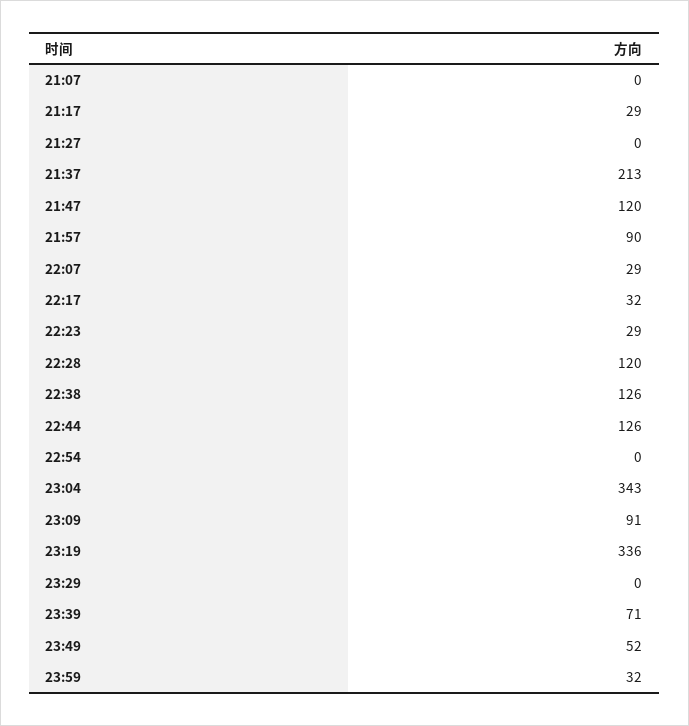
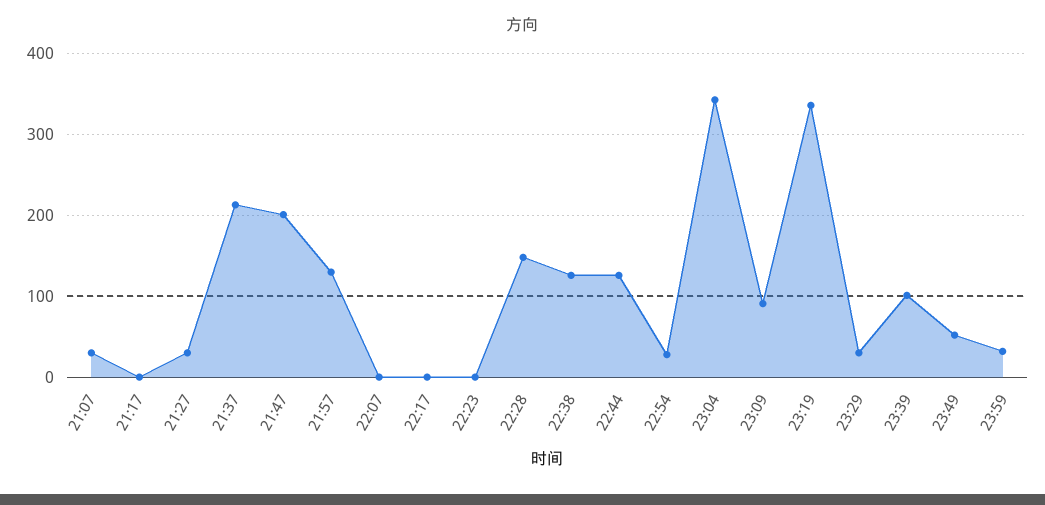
21:07: 0 -> 30
21:17: 29 -> 0
21:27: 0 -> 30
21:47: 120 -> 200
21:57: 90 -> 130
22:07: 29 -> 0
22:17: 32 -> 0
22:23: 29 -> 0
22:28: 120 -> 150
22:54: 0 -> 30
23:29: 0 -> 30
23:39: 71 -> 100

